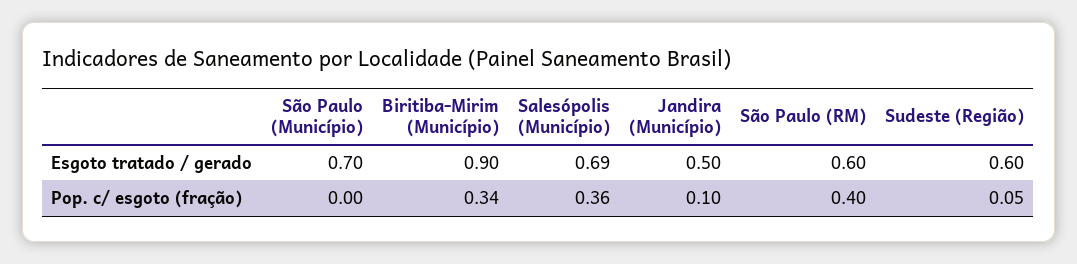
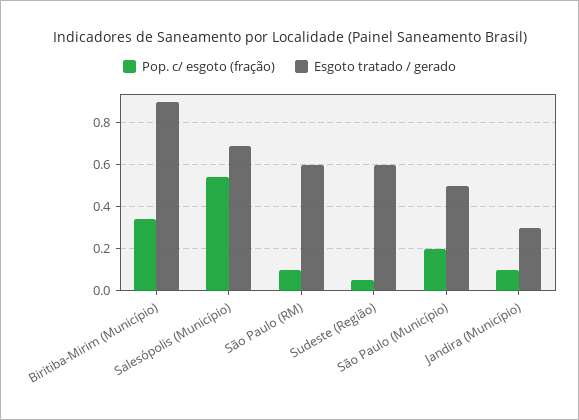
Esgoto tratado / gerado, São Paulo (Município): 0.7 -> 0.5
Esgoto tratado / gerado, Jandira (Município): 0.5 -> 0.3
Pop. c/ esgoto (fração), São Paulo (Município): 0 -> 0.2
Pop. c/ esgoto (fração), Salesópolis (Município): 0.36 -> 0.55
Pop. c/ esgoto (fração), São Paulo (RM): 0.4 -> 0.1

